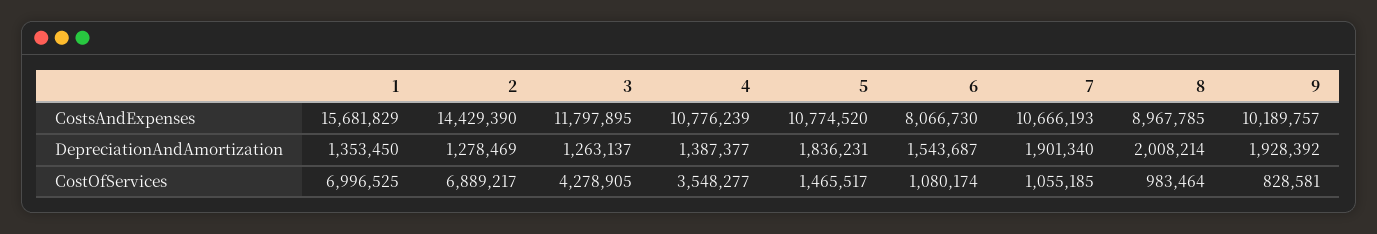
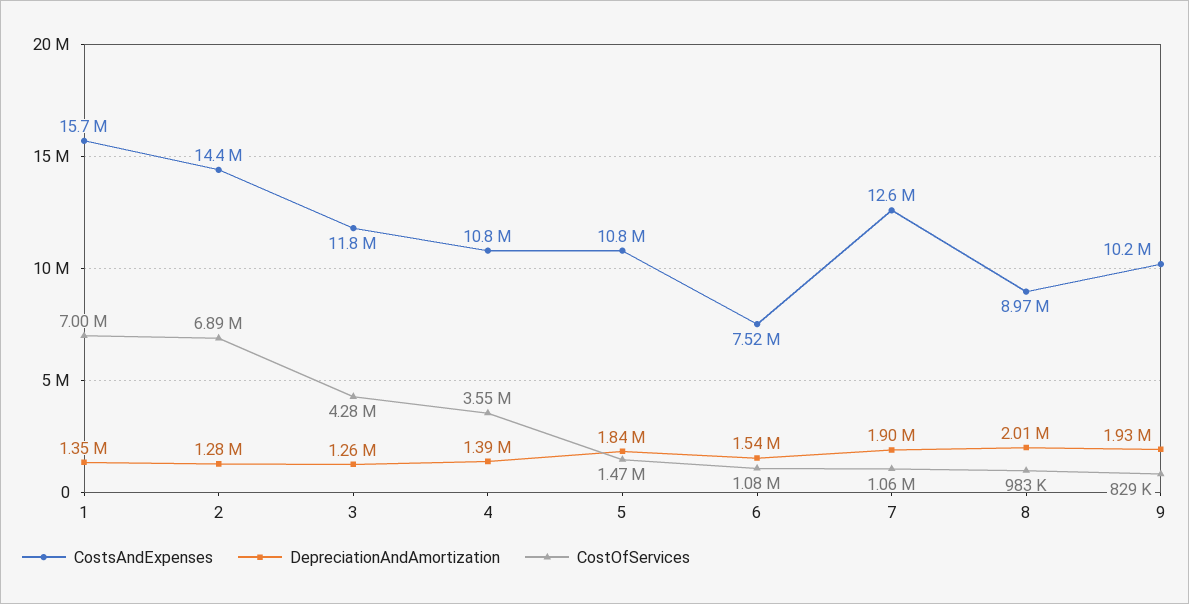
CostsAndExpenses, 6: 8066730 -> 7520000
CostsAndExpenses, 7: 10666193 -> 12600000

